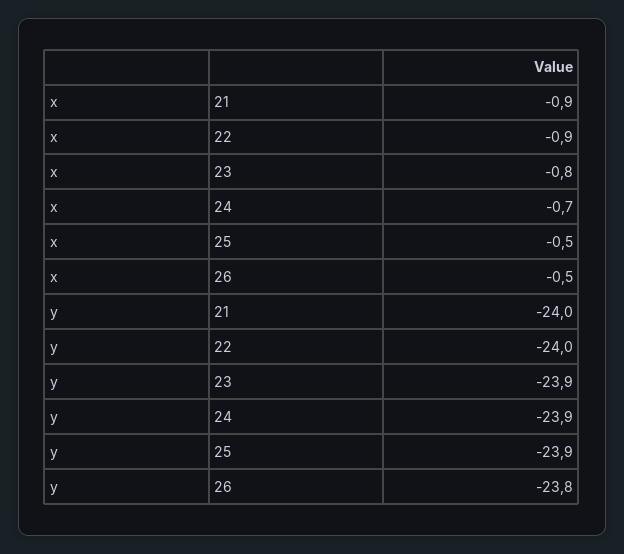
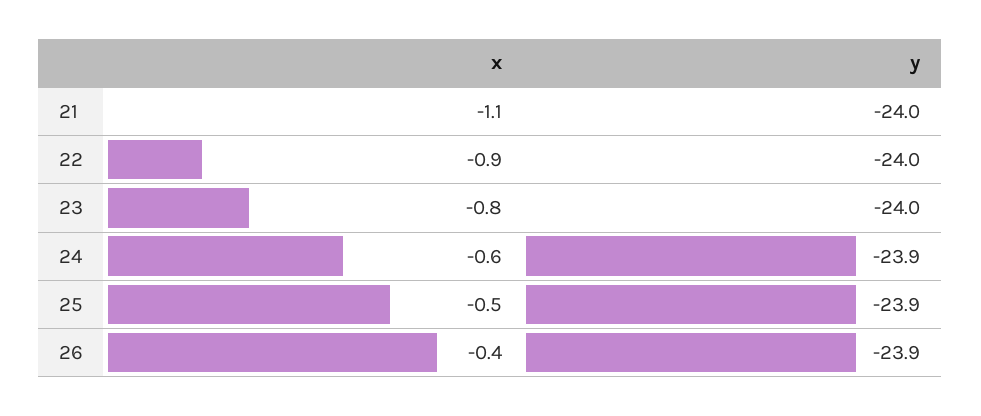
x, 21: -0.9 -> -1.1
x, 24: -0.7 -> -0.6
x, 26: -0.5 -> -0.4
y, 23: -23.9 -> -24
y, 26: -23.8 -> -23.9

